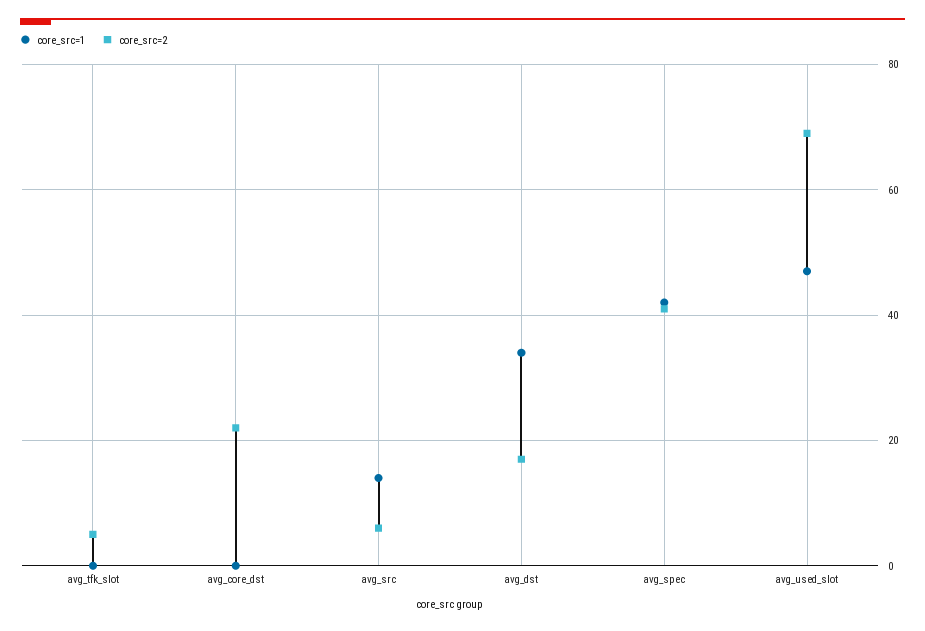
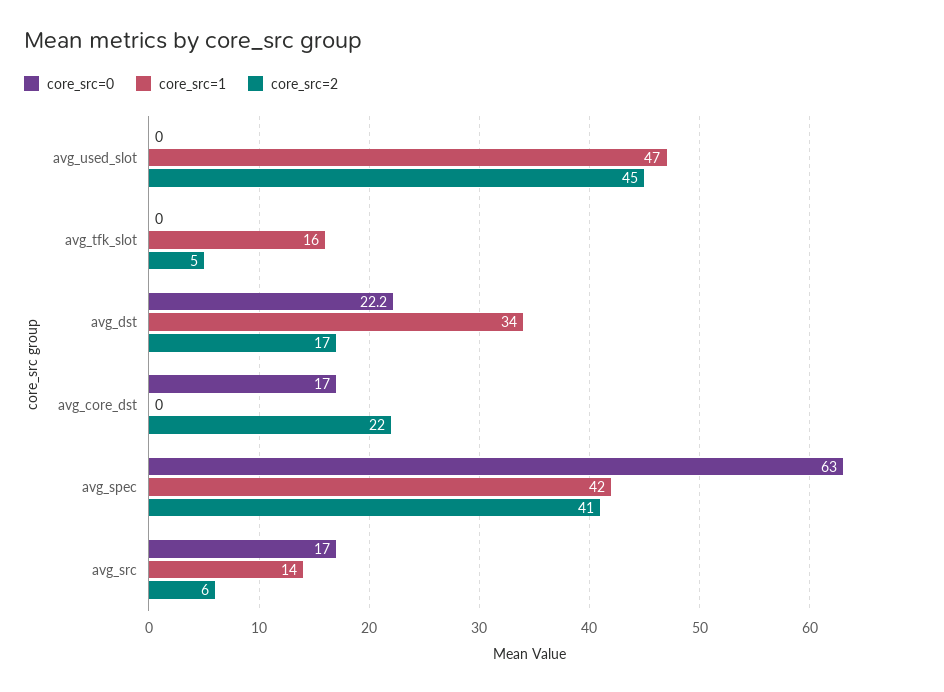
core_src=1, avg_tfk_slot: 0 -> 16
core_src=2, avg_used_slot: 70 -> 45
core_src=0, avg_used_slot: none -> 0
core_src=0, avg_tfk_slot: none -> 0
core_src=0, avg_dst: none -> 22.2
core_src=0, avg_core_dst: none -> 17
core_src=0, avg_spec: none -> 63
core_src=0, avg_src: none -> 17

